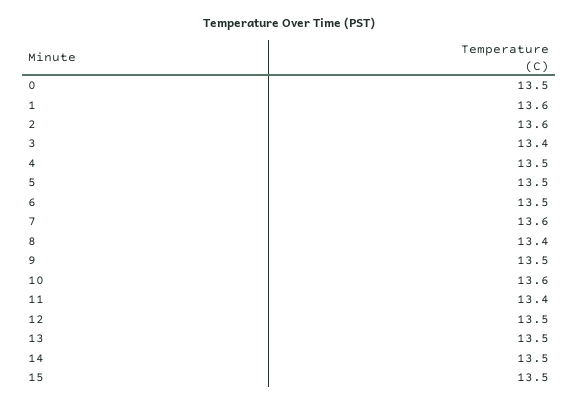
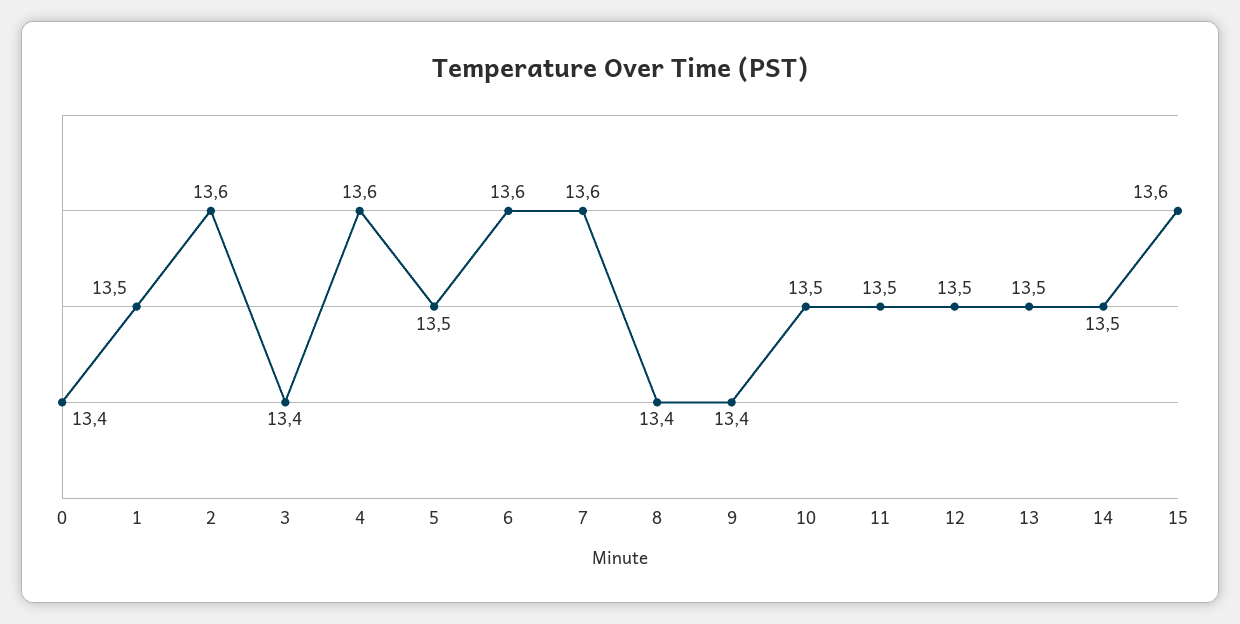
0: 13.5 -> 13.4
1: 13.6 -> 13.5
4: 13.5 -> 13.6
6: 13.5 -> 13.6
9: 13.5 -> 13.4
10: 13.6 -> 13.5
11: 13.4 -> 13.5
15: 13.5 -> 13.6

